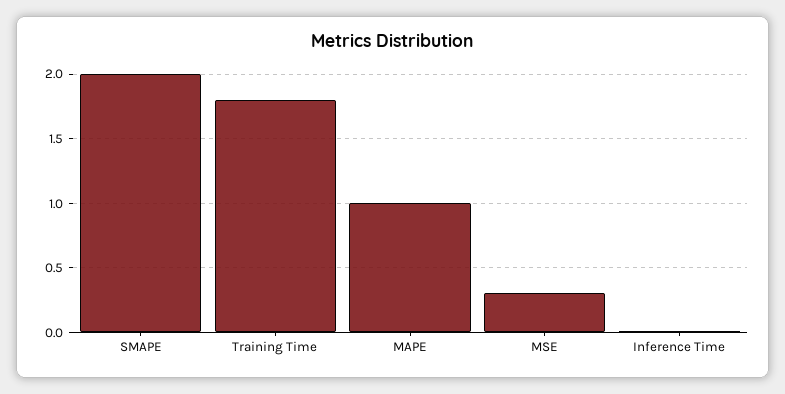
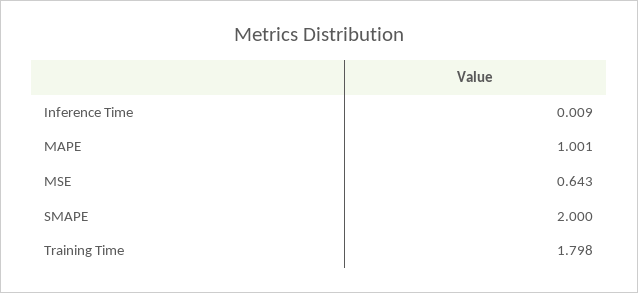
MSE: 0.3 -> 0.643

